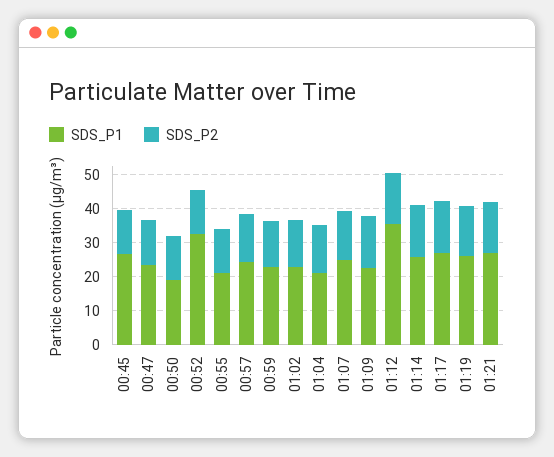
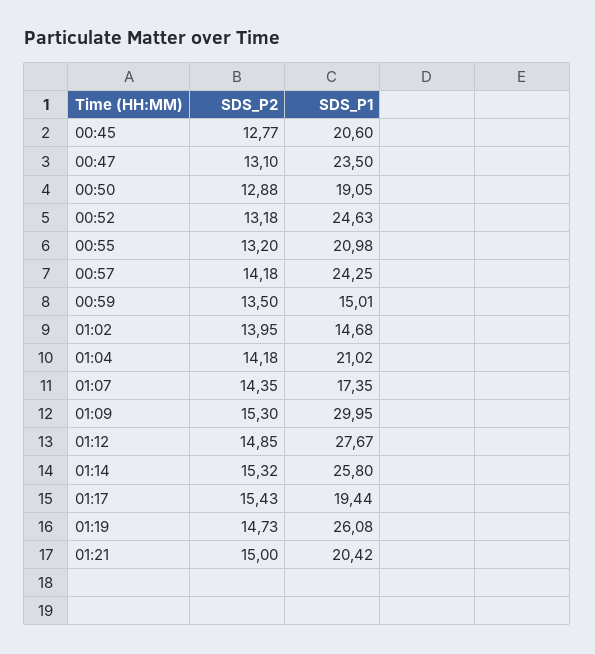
SDS_P1, 00:45: 27.5 -> 20.6
SDS_P1, 00:52: 32.5 -> 24.63
SDS_P1, 00:59: 22.5 -> 15.01
SDS_P1, 01:02: 22.5 -> 14.68
SDS_P1, 01:07: 25 -> 17.35
SDS_P1, 01:09: 22.5 -> 29.95
SDS_P1, 01:12: 35 -> 27.67
SDS_P1, 01:17: 27.5 -> 19.44
SDS_P1, 01:21: 27.5 -> 20.42

